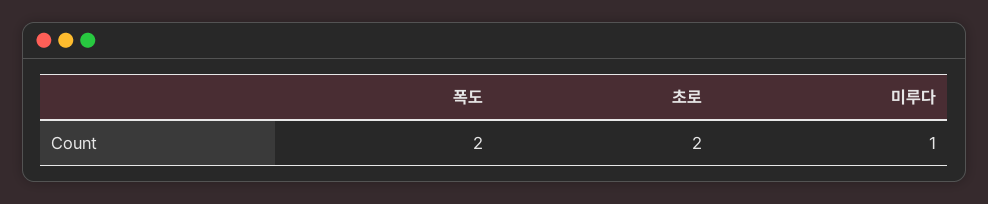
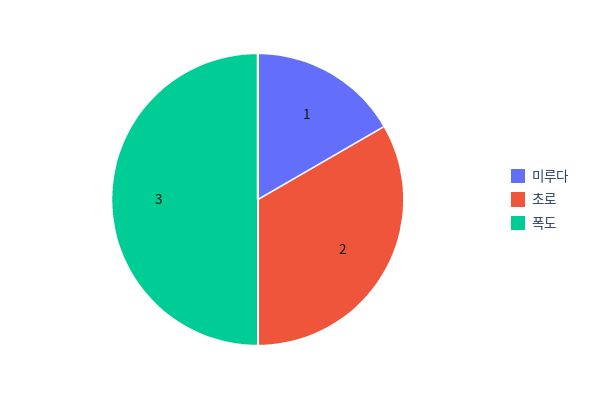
폭도: 2 -> 3

